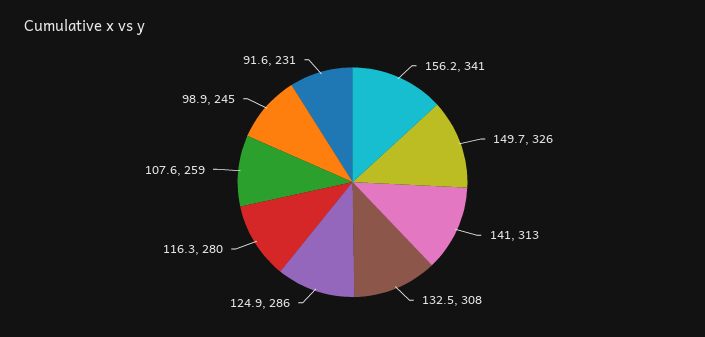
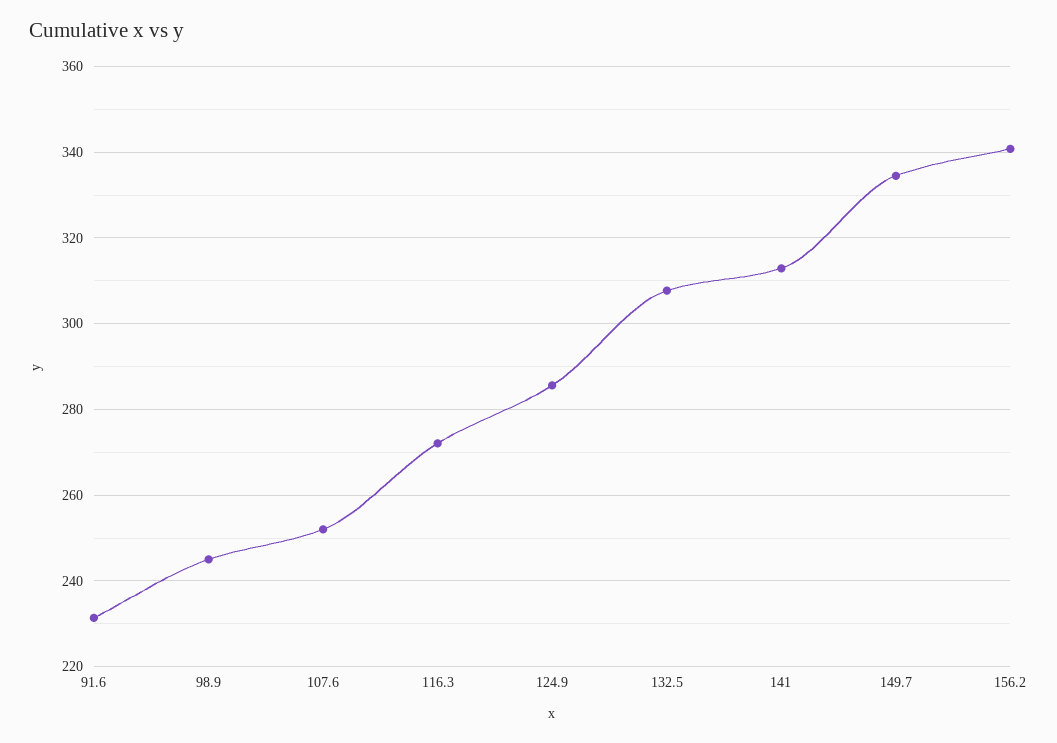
149.7: 326 -> 334
116.3: 280 -> 272
107.6: 259 -> 252

